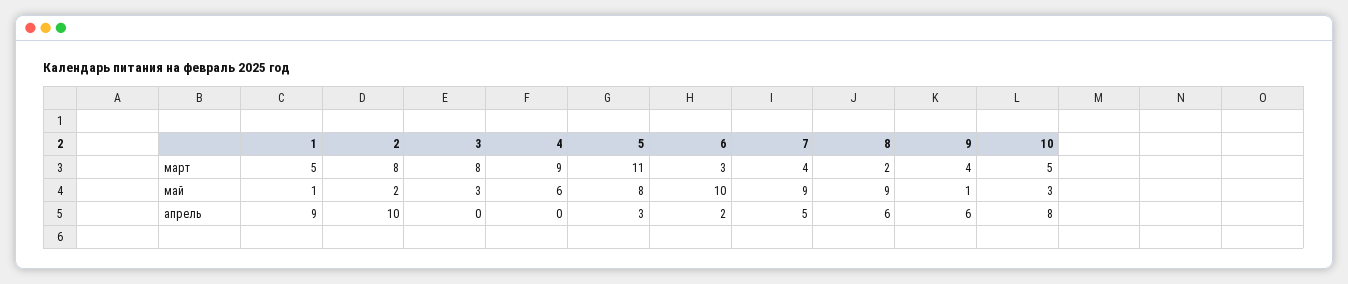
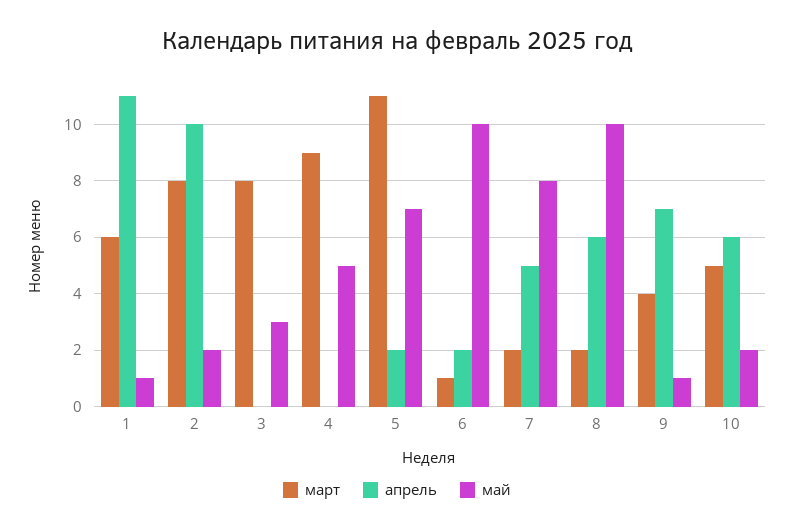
март, 1: 5 -> 6
март, 6: 3 -> 1
март, 7: 4 -> 2
май, 4: 6 -> 5
май, 5: 8 -> 7
май, 7: 9 -> 8
май, 8: 9 -> 10
май, 10: 3 -> 2
апрель, 1: 9 -> 11
апрель, 5: 3 -> 2
апрель, 9: 6 -> 7
апрель, 10: 8 -> 6

